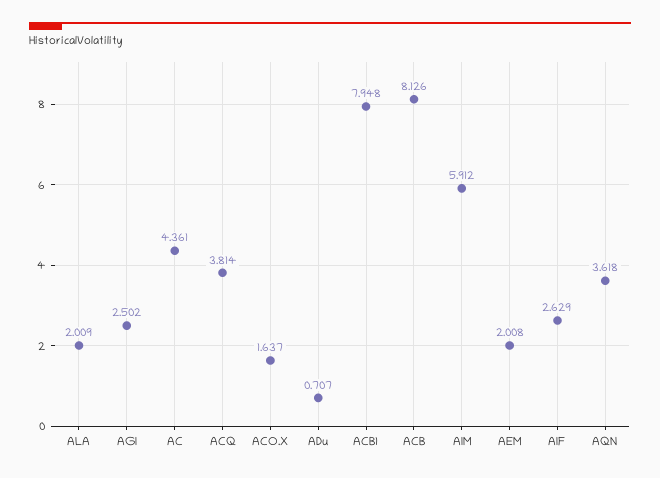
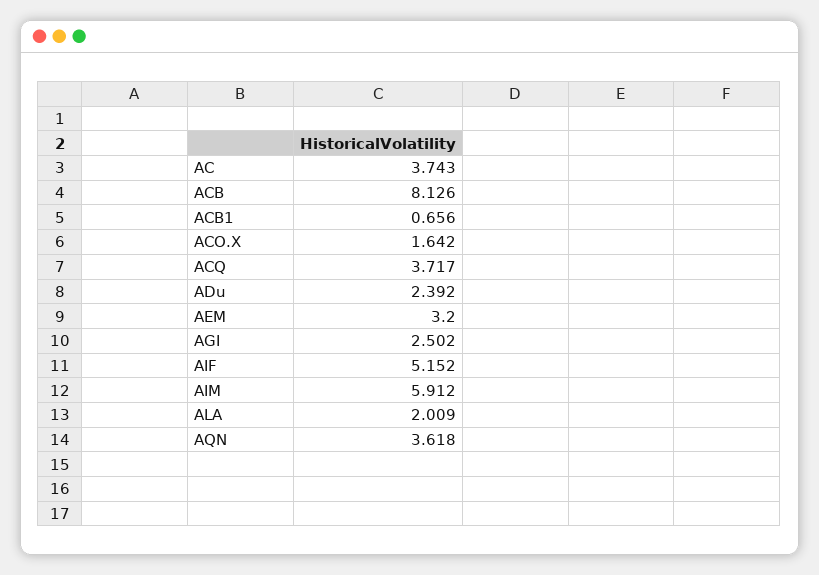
AC: 4.361 -> 3.743
ACQ: 3.814 -> 3.717
ACO.X: 1.637 -> 1.642
ADu: 0.707 -> 2.392
ACB1: 7.948 -> 0.656
AEM: 2.008 -> 3.2
AIF: 2.629 -> 5.152

